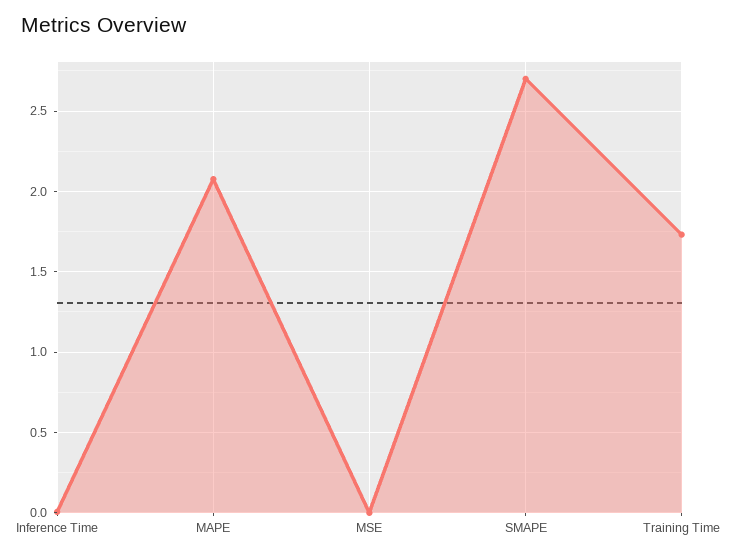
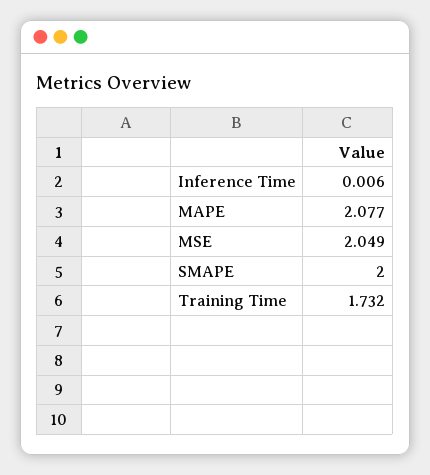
MSE: 0 -> 2.049
SMAPE: 2.7 -> 2

